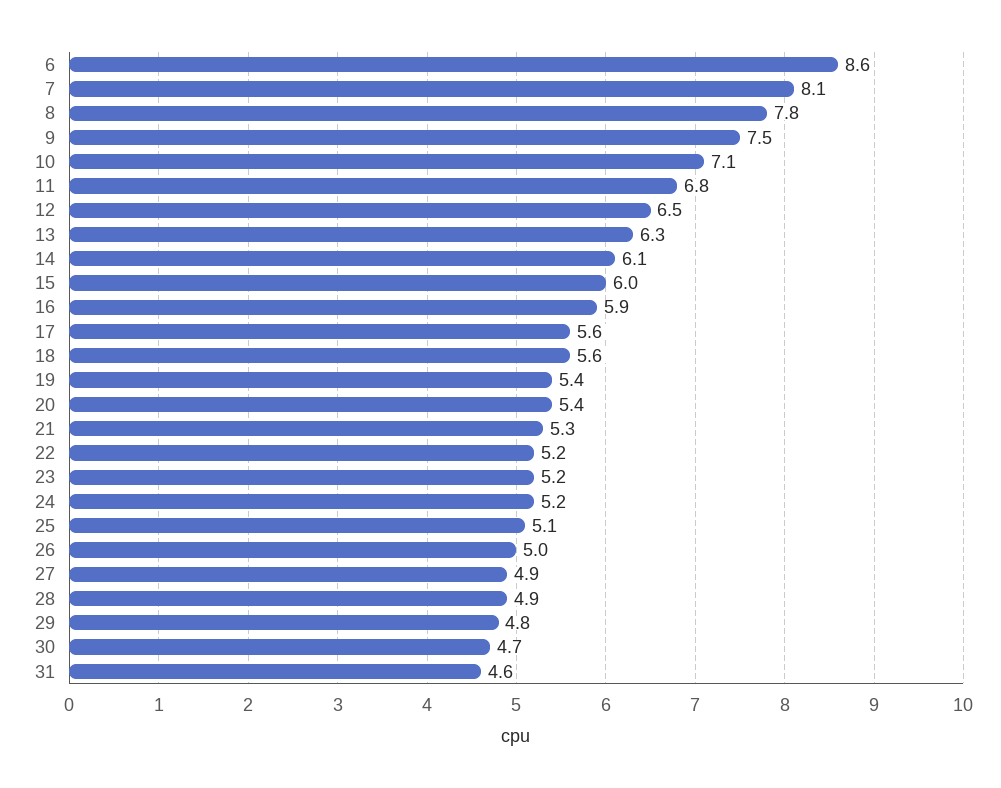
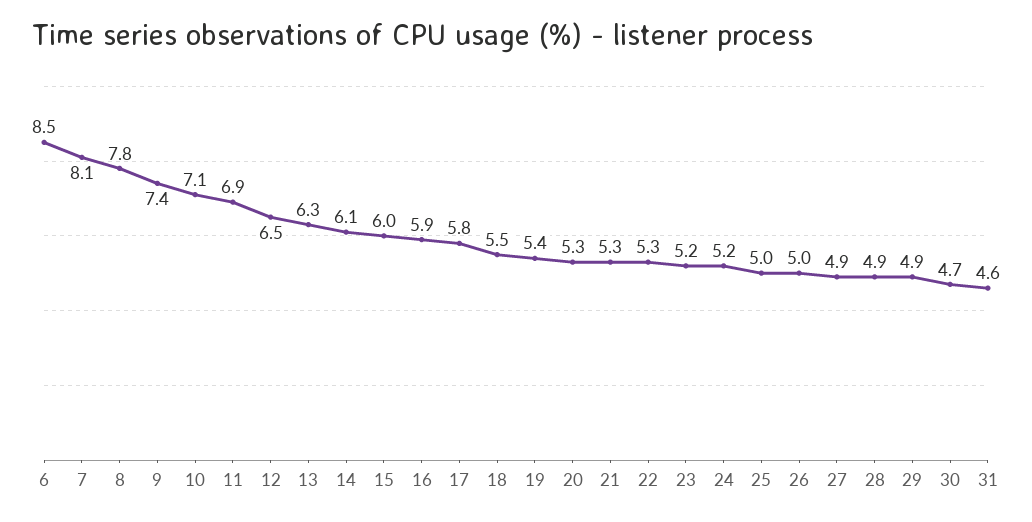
6: 8.6 -> 8.5
9: 7.5 -> 7.4
11: 6.8 -> 6.9
17: 5.6 -> 5.8
18: 5.6 -> 5.5
20: 5.4 -> 5.3
22: 5.2 -> 5.3
25: 5.1 -> 5
29: 4.8 -> 4.9

